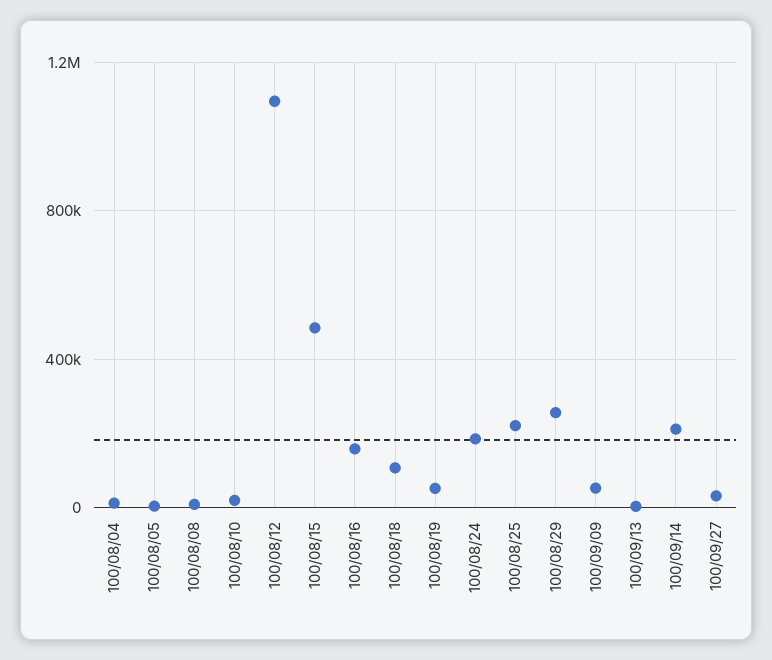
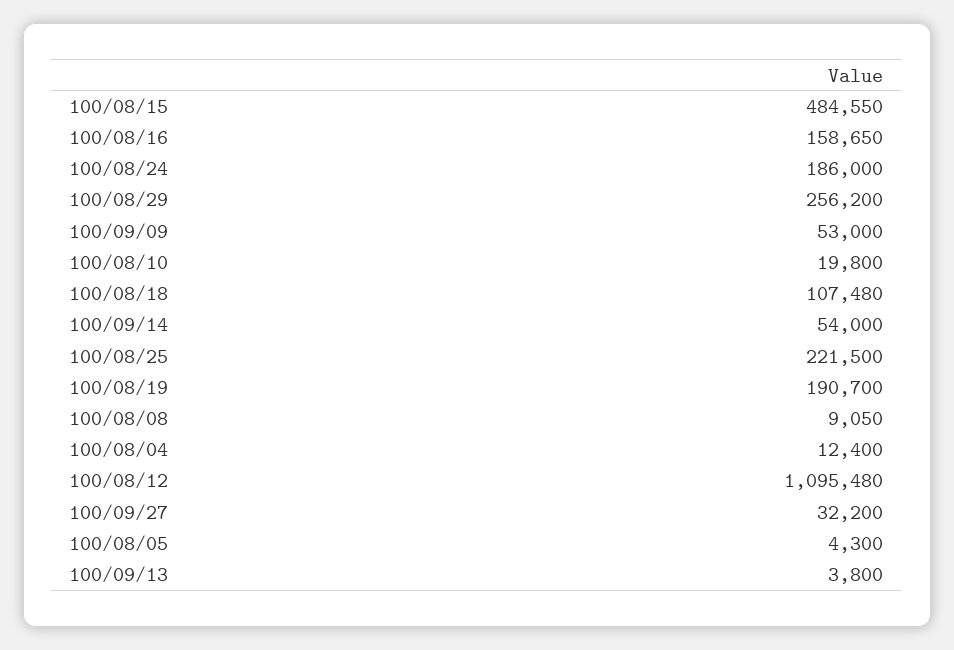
100/08/19: 50000 -> 190700
100/09/14: 200000 -> 54000

